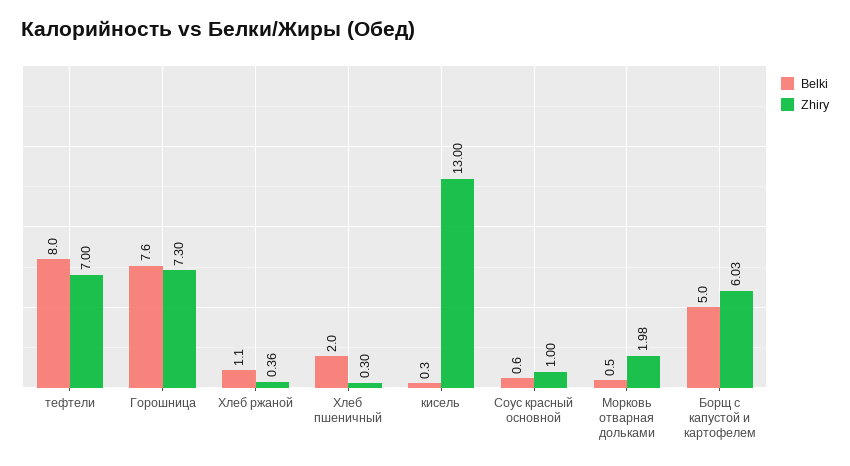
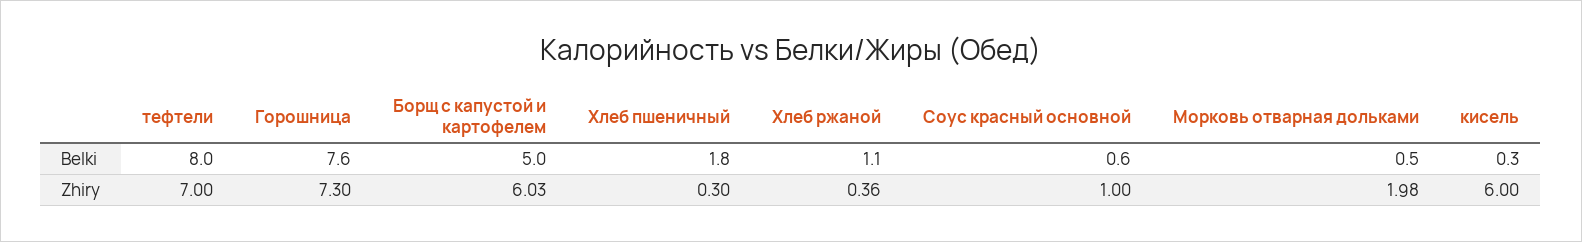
Belki, Хлеб пшеничный: 2 -> 1.8
Zhiry, кисель: 13 -> 6

